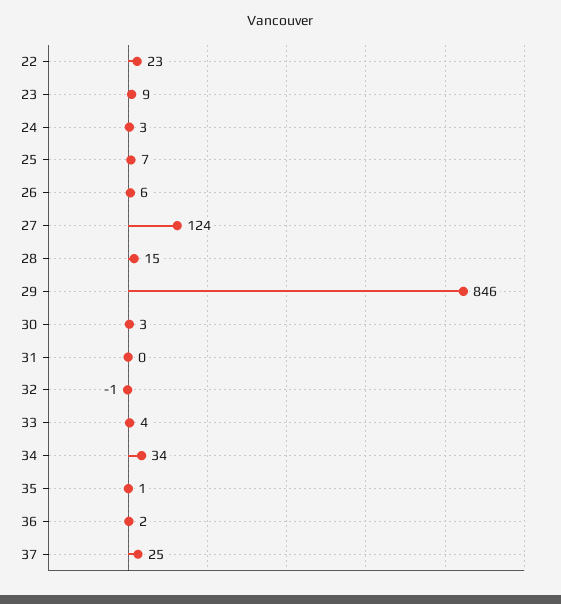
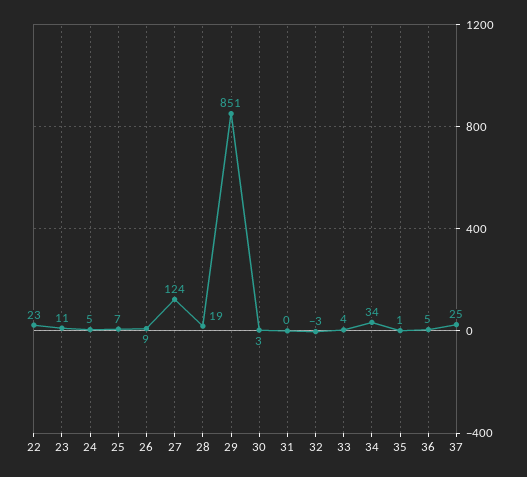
23: 9 -> 11
24: 3 -> 5
26: 6 -> 9
28: 15 -> 19
29: 846 -> 851
32: -1 -> -3
36: 2 -> 5

